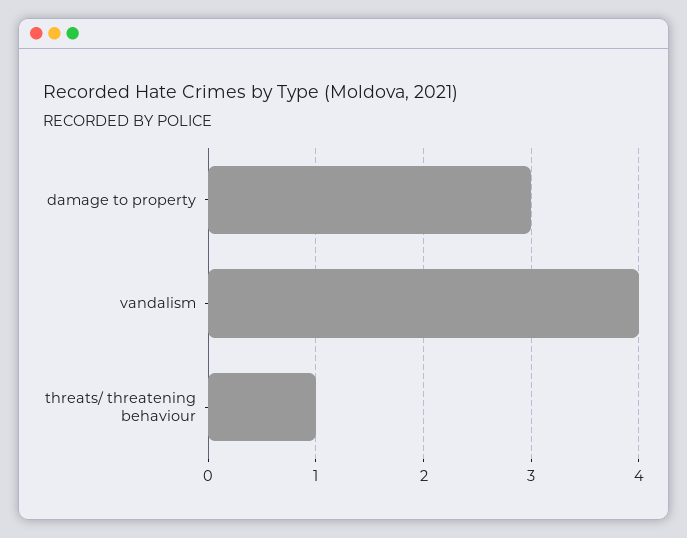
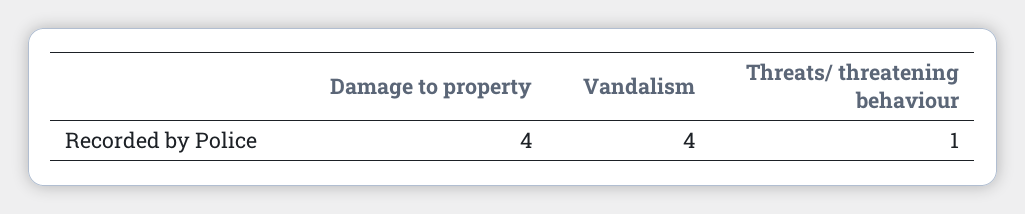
damage to property: 3 -> 4

